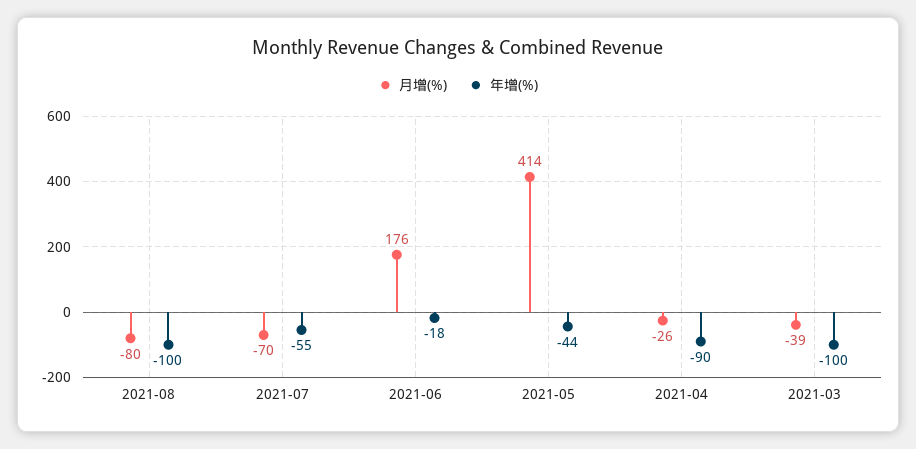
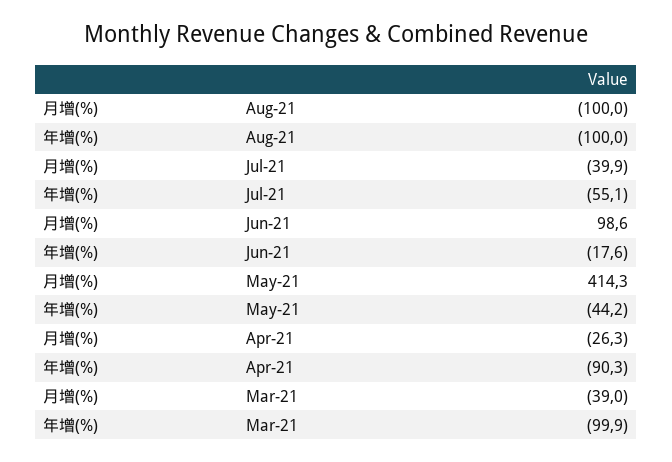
月增(%), 2021-08: -80 -> -100
月增(%), 2021-07: -70 -> -39.9
月增(%), 2021-06: 176 -> 98.6

